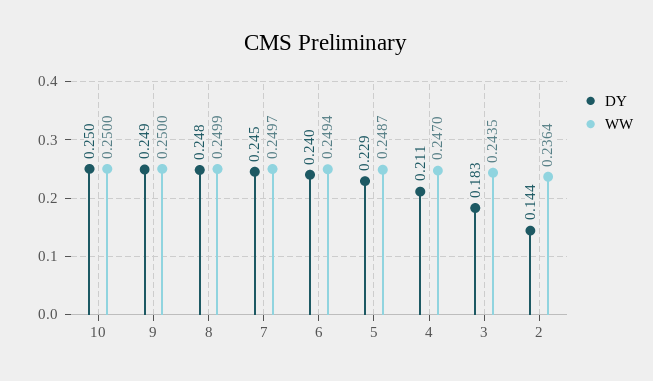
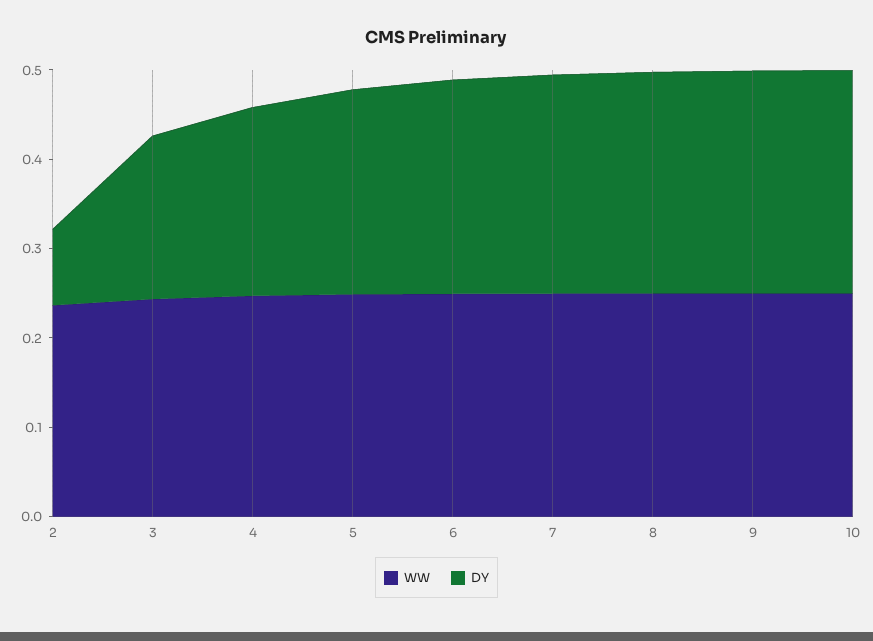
DY, 2: 0.144 -> 0.08

